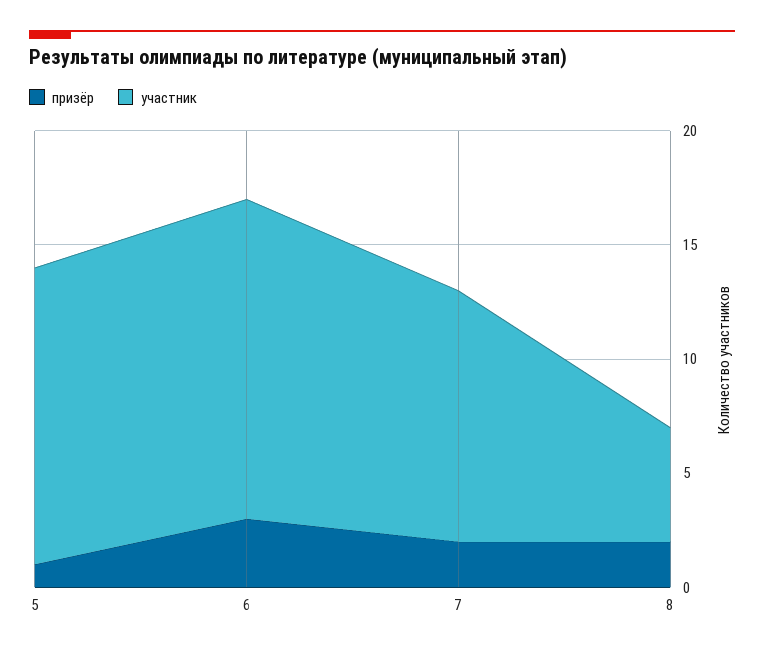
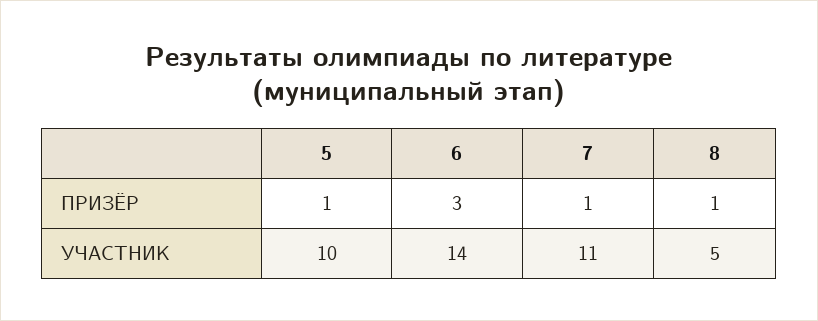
участник, 5: 13 -> 10
призёр, 7: 2 -> 1
призёр, 8: 2 -> 1

